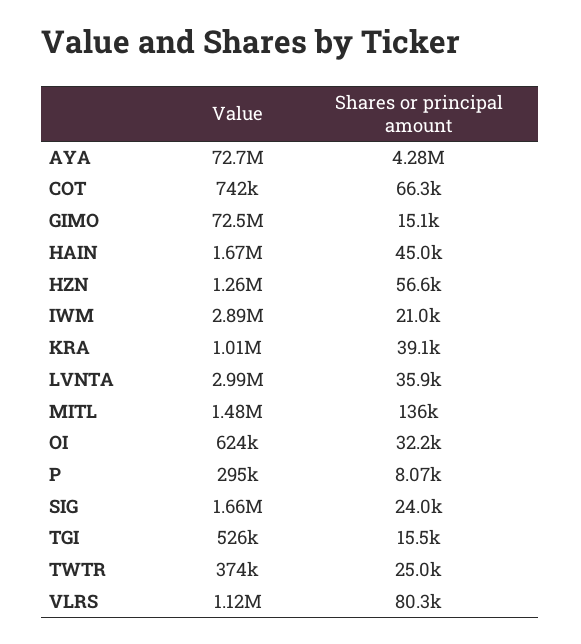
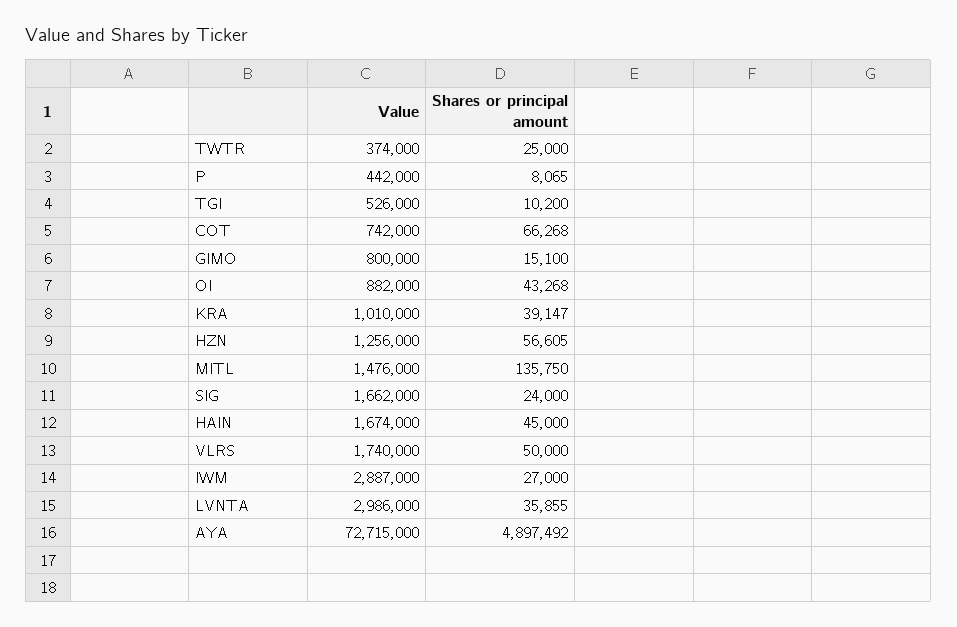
Shares or principal amount, AYA: 4280000 -> 4897492
Value, GIMO: 72500000 -> 800000
Shares or principal amount, IWM: 21000 -> 27000
Value, OI: 624000 -> 882000
Shares or principal amount, OI: 32200 -> 43268
Value, P: 295000 -> 442000
Shares or principal amount, TGI: 15500 -> 10200
Value, VLRS: 1120000 -> 1740000
Shares or principal amount, VLRS: 80300 -> 50000

